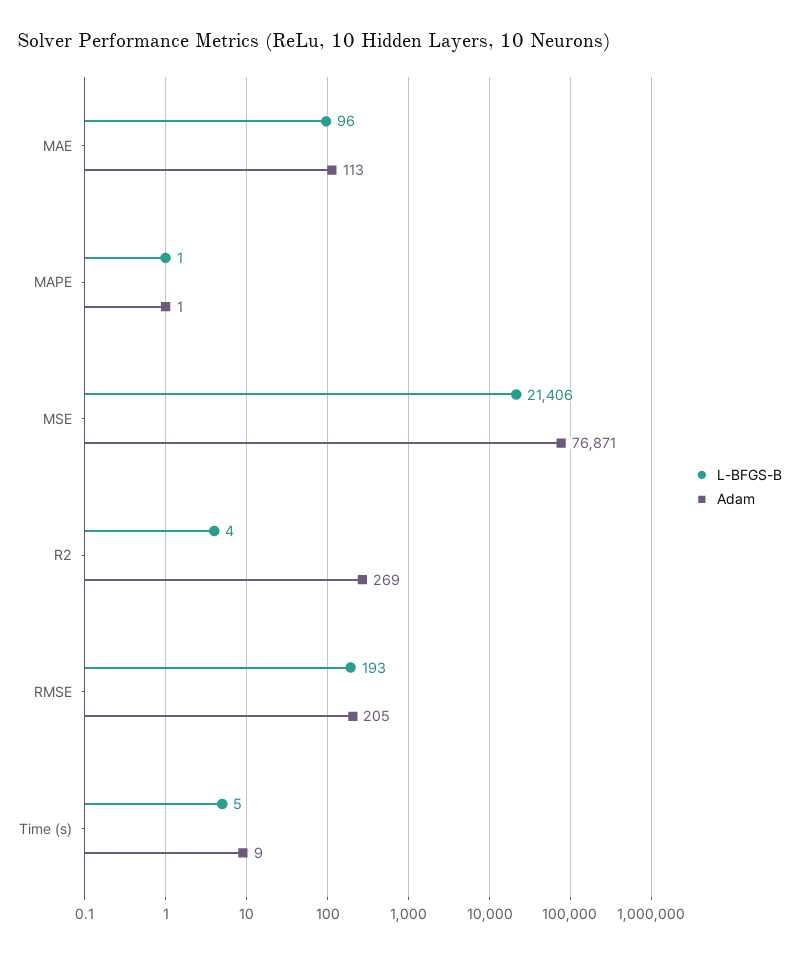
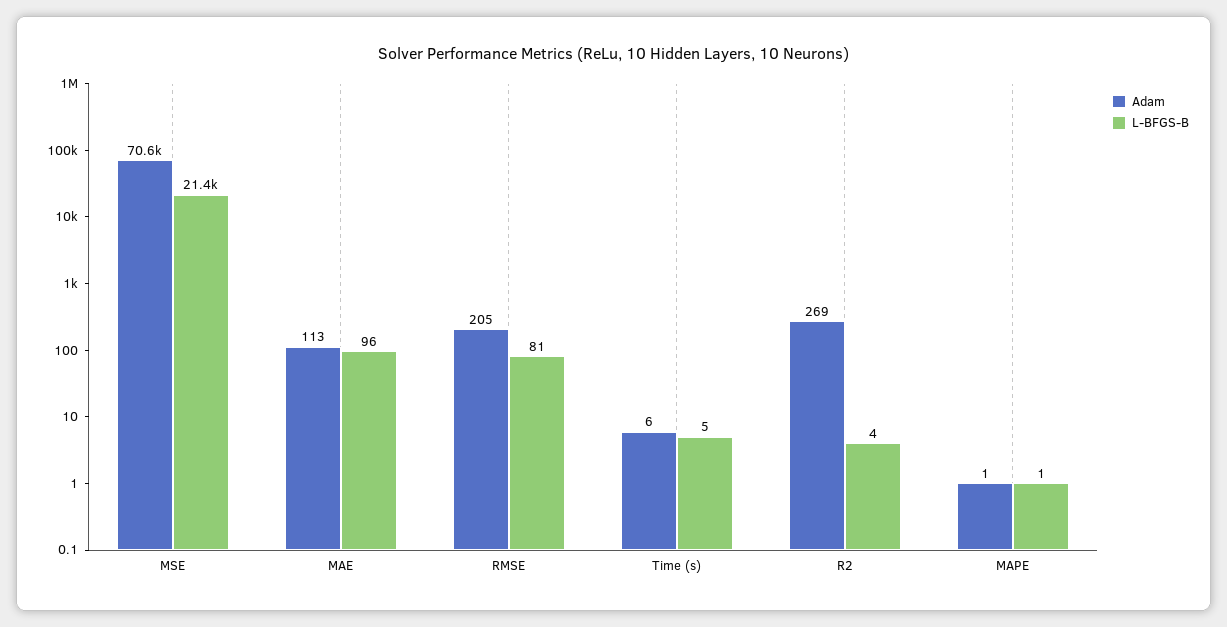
Adam, MSE: 76871 -> 70600
L-BFGS-B, RMSE: 193 -> 81
Adam, Time (s): 9 -> 6

